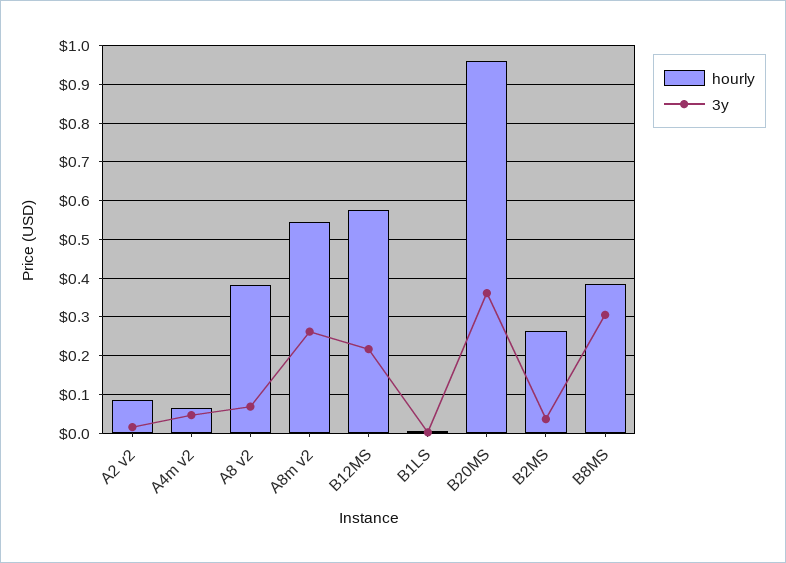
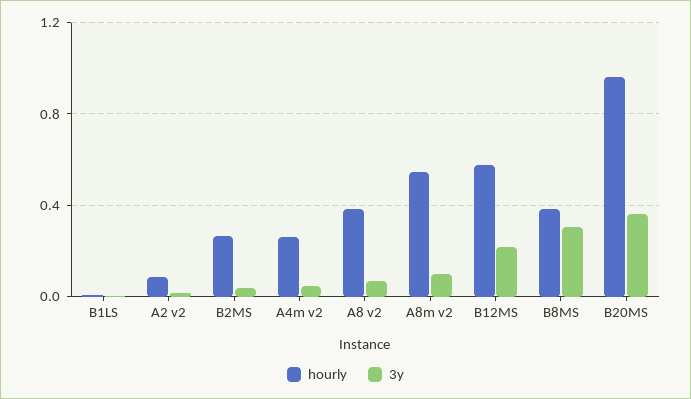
hourly, A4m v2: 0.06 -> 0.25
3y, A8m v2: 0.26 -> 0.1

